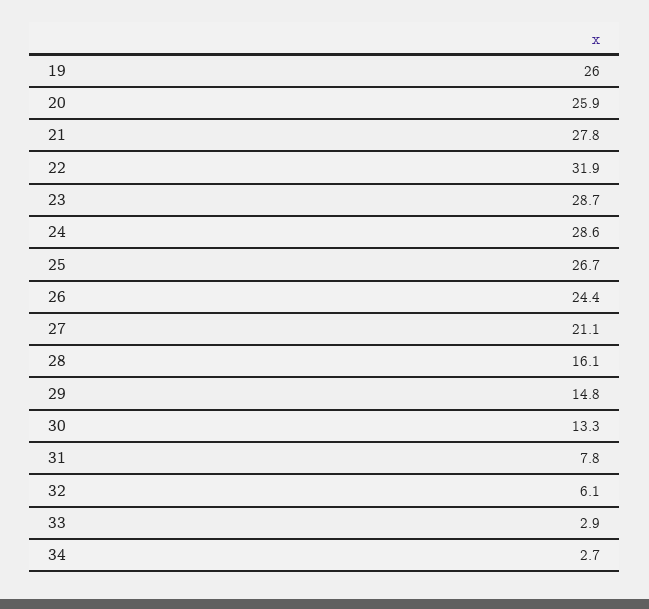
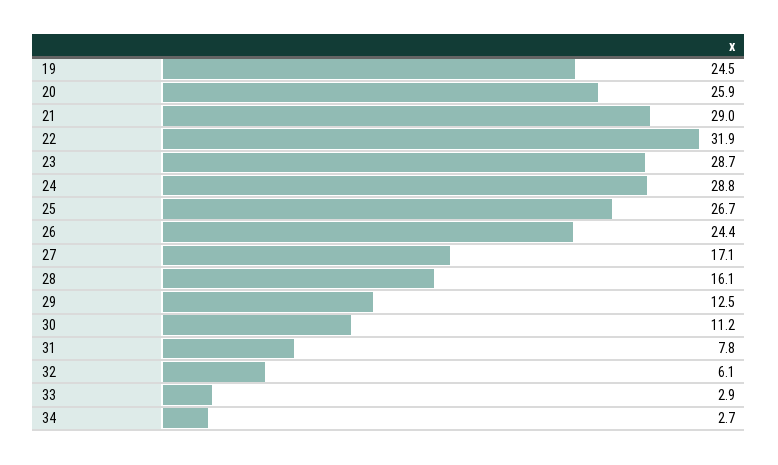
19: 26 -> 24.5
21: 27.8 -> 29
24: 28.6 -> 28.8
27: 21.1 -> 17.1
29: 14.8 -> 12.5
30: 13.3 -> 11.2

